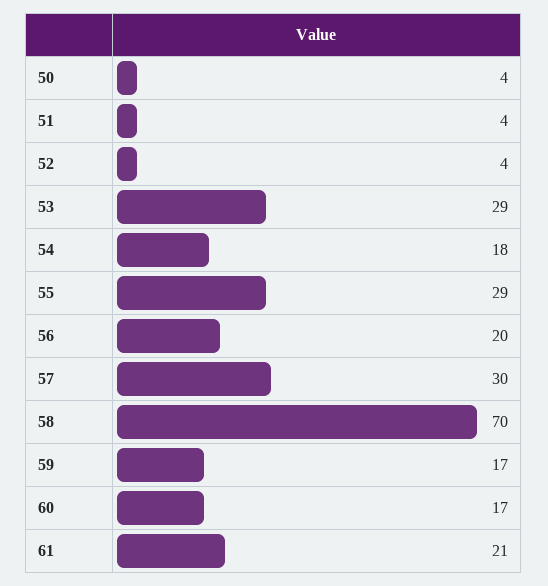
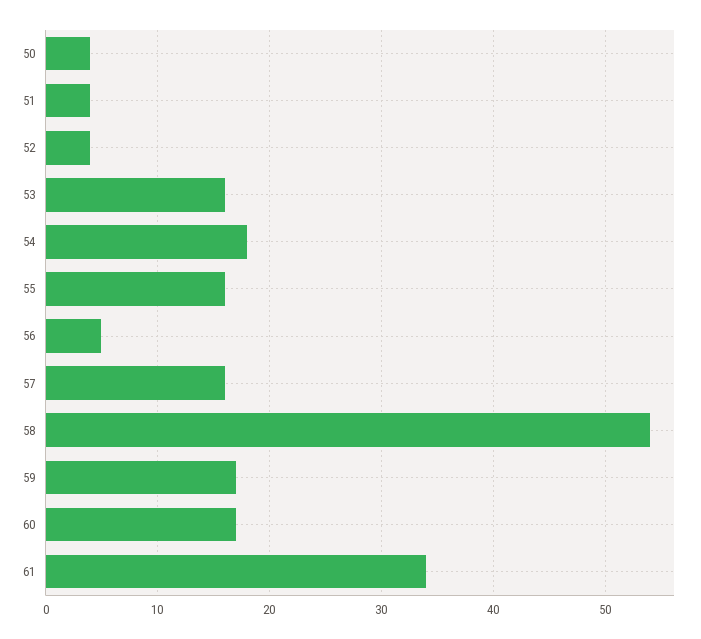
53: 29 -> 16
55: 29 -> 16
56: 20 -> 5
57: 30 -> 16
58: 70 -> 54
61: 21 -> 34

